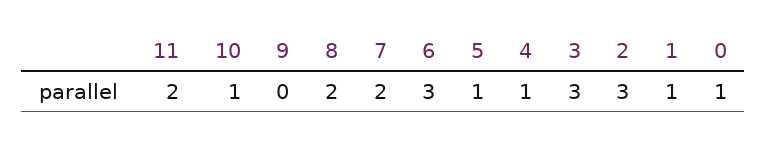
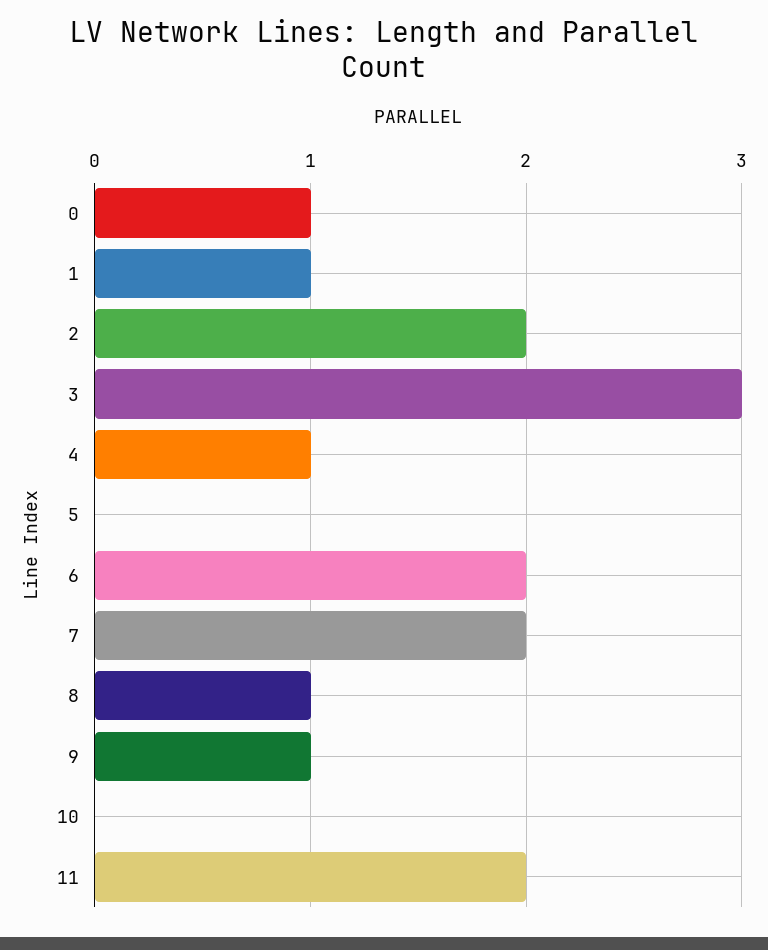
10: 1 -> 0
9: 0 -> 1
8: 2 -> 1
6: 3 -> 2
5: 1 -> 0
2: 3 -> 2

